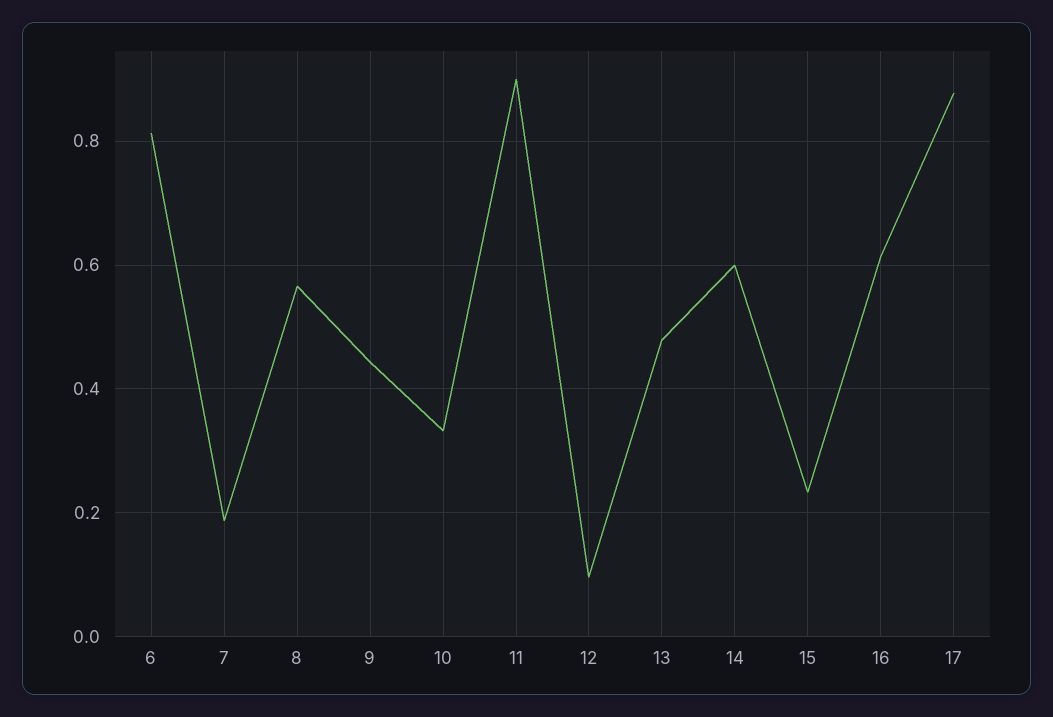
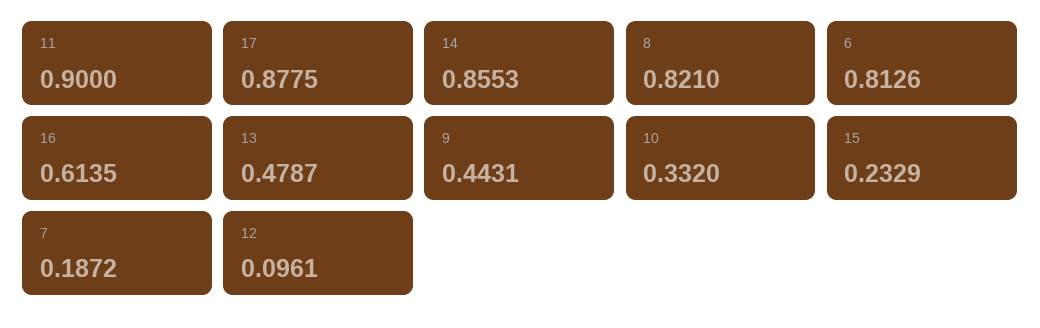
8: 0.56 -> 0.821
14: 0.6 -> 0.8553

